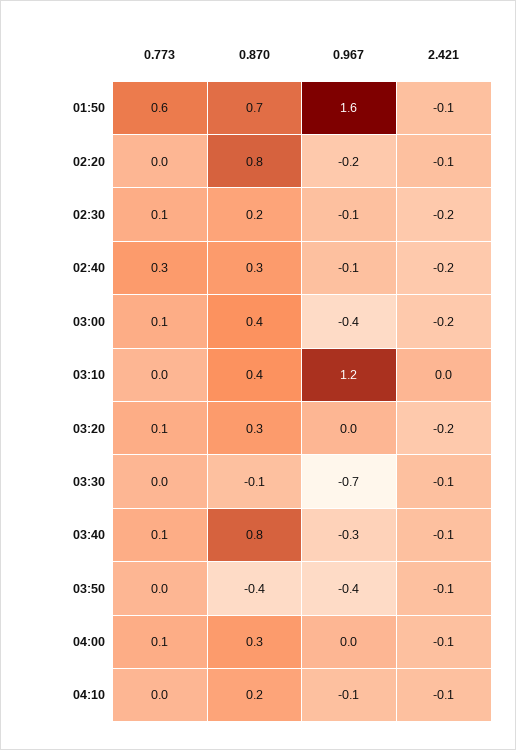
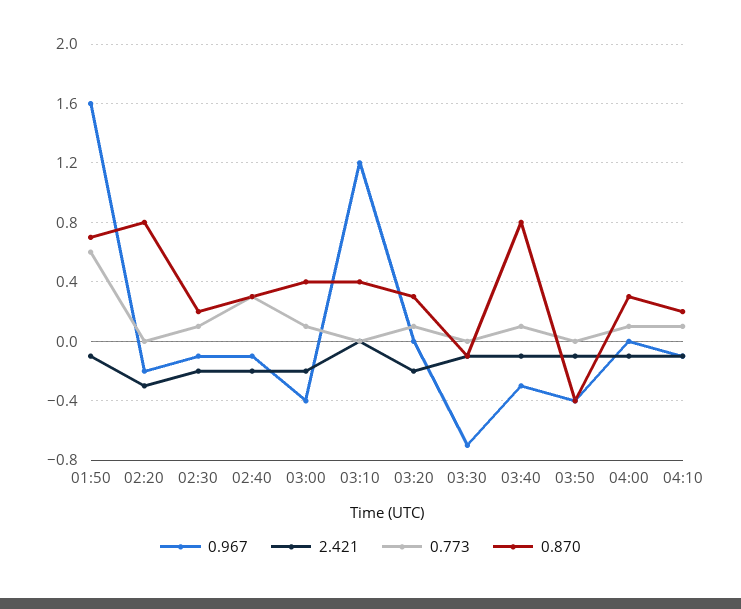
2.421, 02:20: -0.1 -> -0.3
0.773, 04:10: 0 -> 0.1

